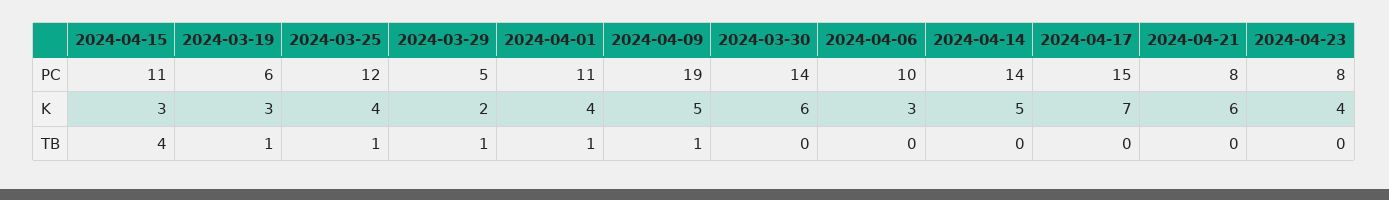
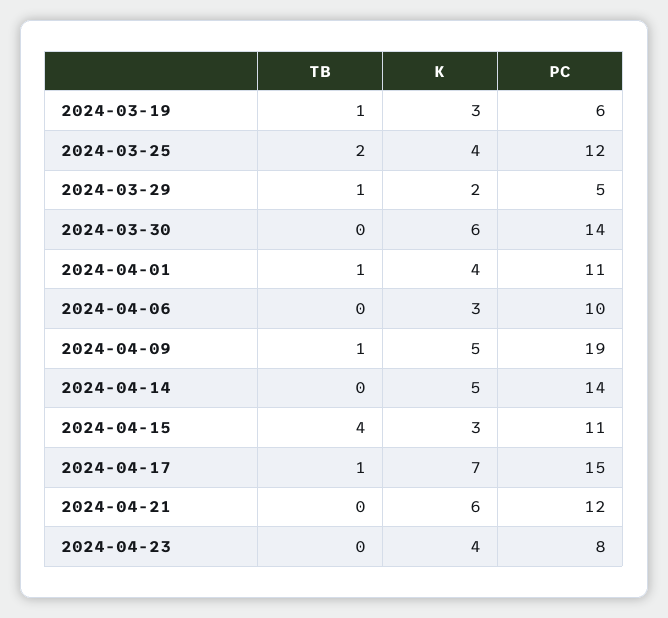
2024-04-21, PC: 8 -> 12
2024-03-25, TB: 1 -> 2
2024-04-17, TB: 0 -> 1

